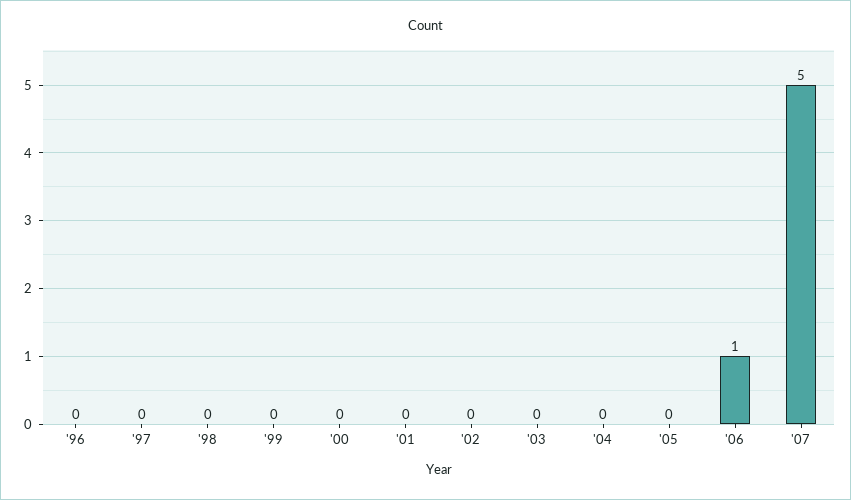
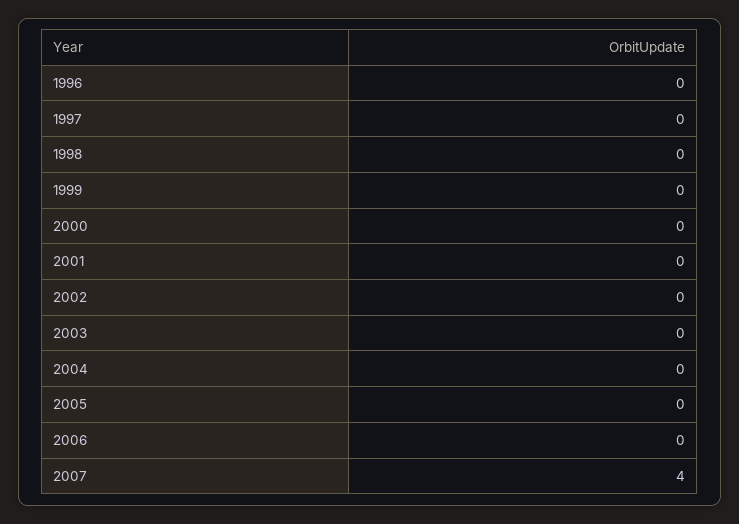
'06: 1 -> 0
'07: 5 -> 4

